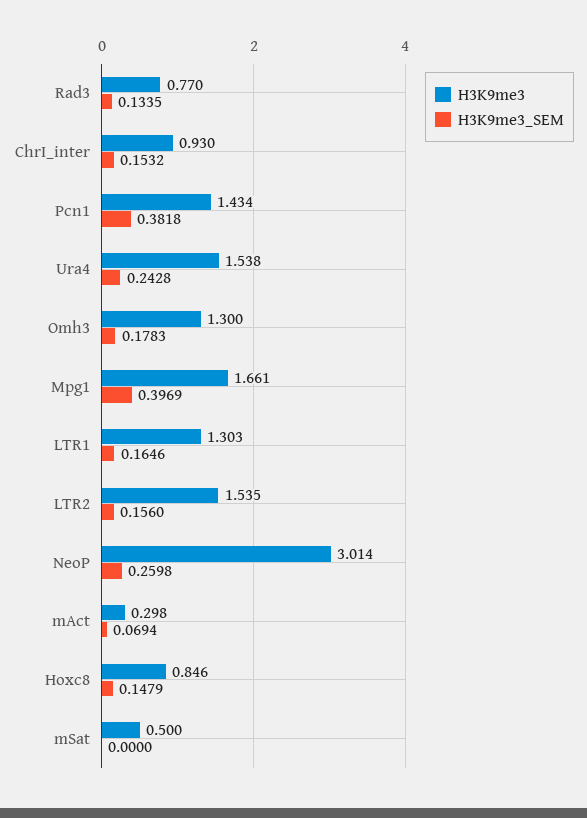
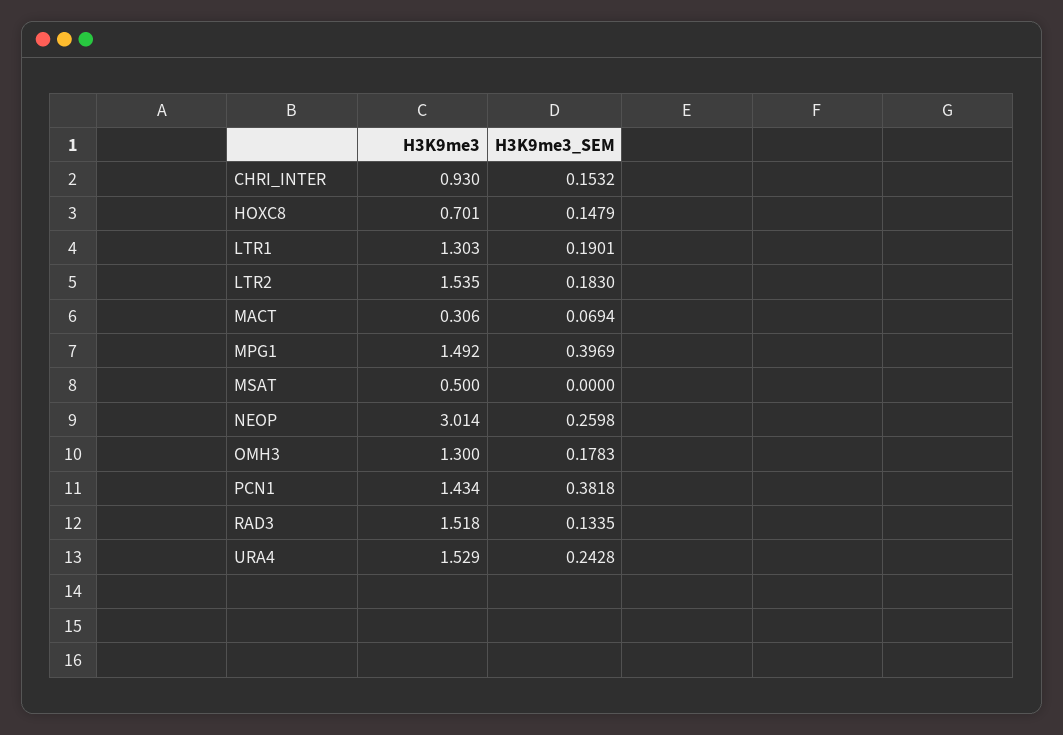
H3K9me3, Rad3: 0.77 -> 1.518
H3K9me3, Ura4: 1.538 -> 1.529
H3K9me3, Mpg1: 1.661 -> 1.492
H3K9me3_SEM, LTR1: 0.1646 -> 0.1901
H3K9me3_SEM, LTR2: 0.156 -> 0.183
H3K9me3, mAct: 0.298 -> 0.306
H3K9me3, Hoxc8: 0.846 -> 0.701

